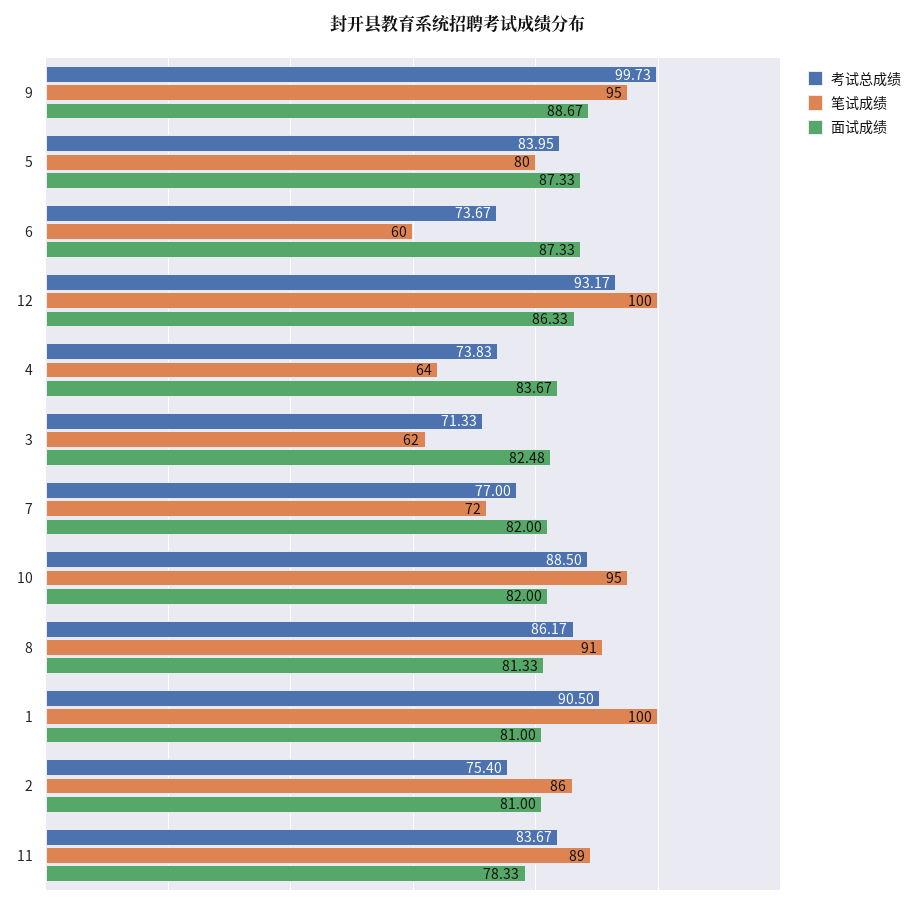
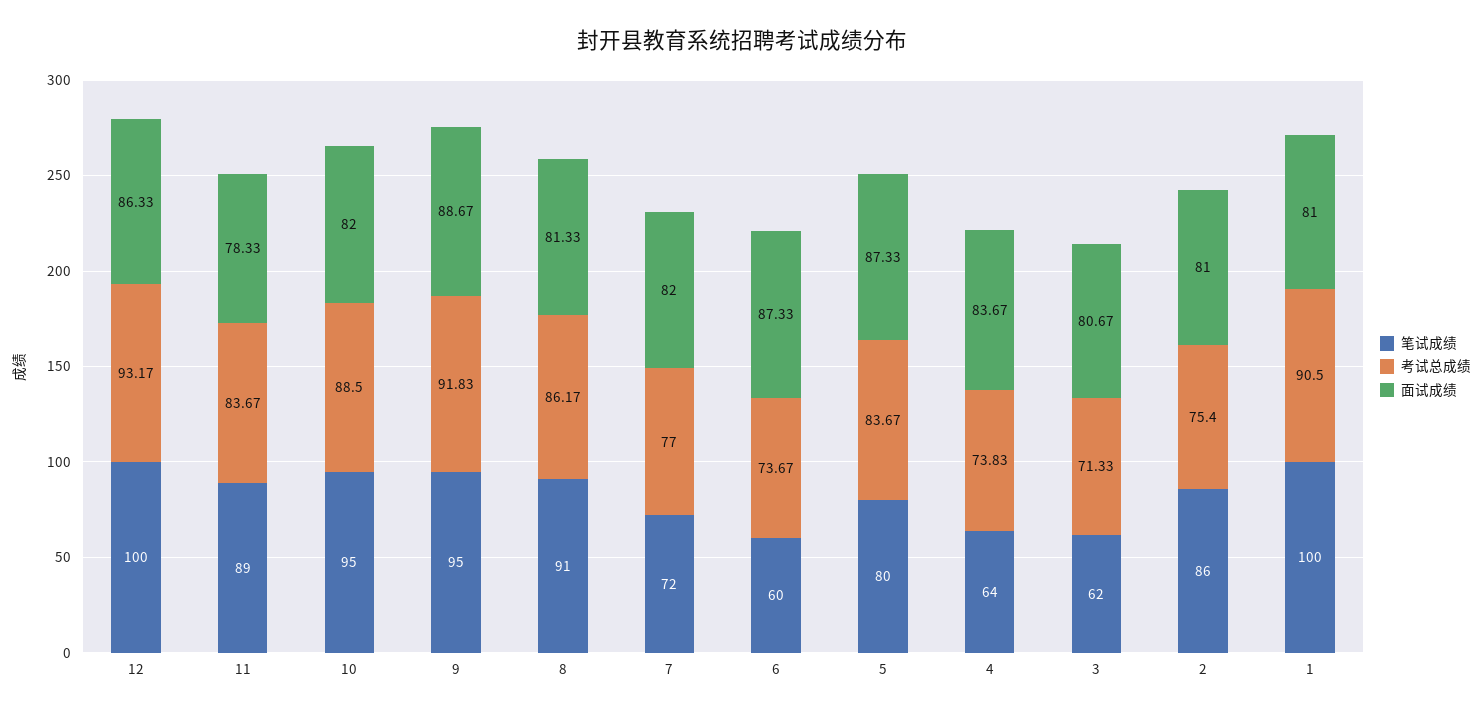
考试总成绩, 9: 99.73 -> 91.83
考试总成绩, 5: 83.95 -> 83.67
面试成绩, 3: 82.48 -> 80.67

